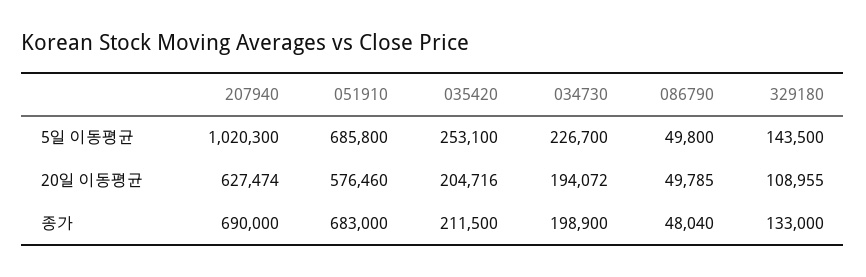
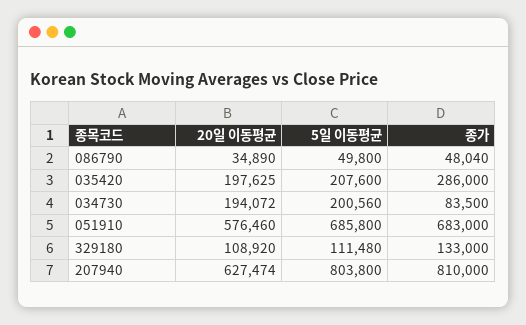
207940, 5일 이동평균: 1020300 -> 803800
035420, 5일 이동평균: 253100 -> 207600
034730, 5일 이동평균: 226700 -> 200560
329180, 5일 이동평균: 143500 -> 111480
035420, 20일 이동평균: 204716 -> 197625
086790, 20일 이동평균: 49785 -> 34890
329180, 20일 이동평균: 108955 -> 108920
207940, 종가: 690000 -> 810000
035420, 종가: 211500 -> 286000
034730, 종가: 198900 -> 83500

